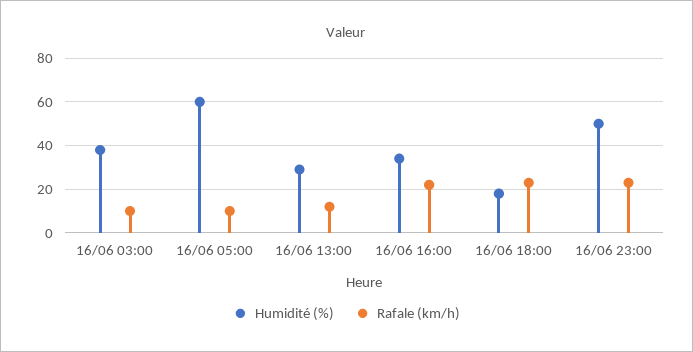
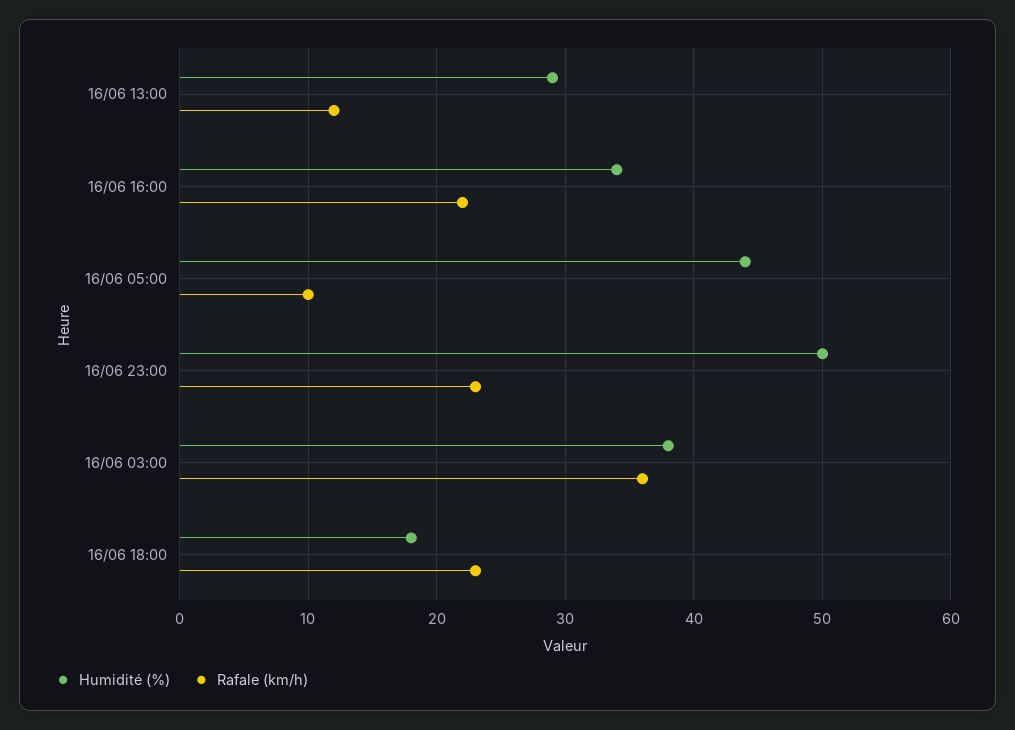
Rafale (km/h), 16/06 03:00: 10 -> 36
Humidité (%), 16/06 05:00: 60 -> 44

